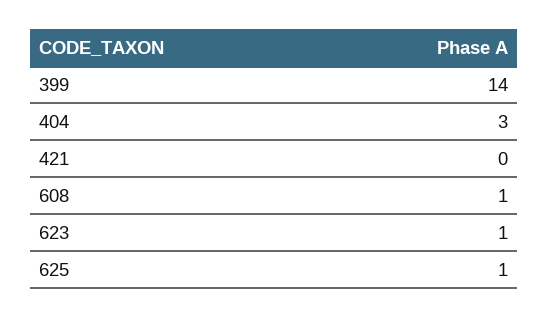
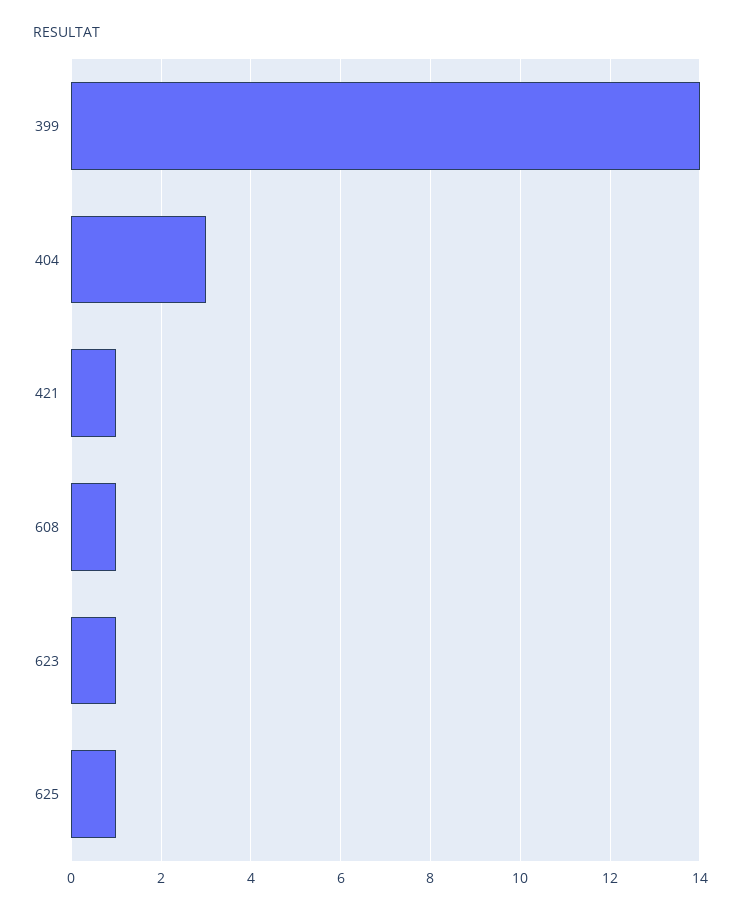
421: 0 -> 1

